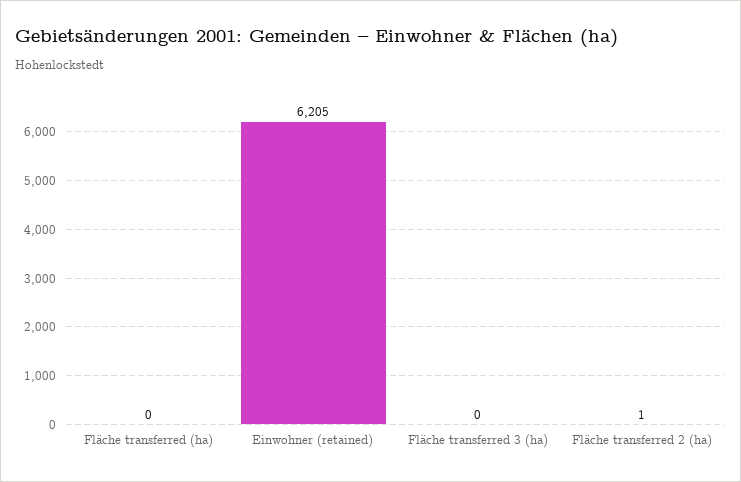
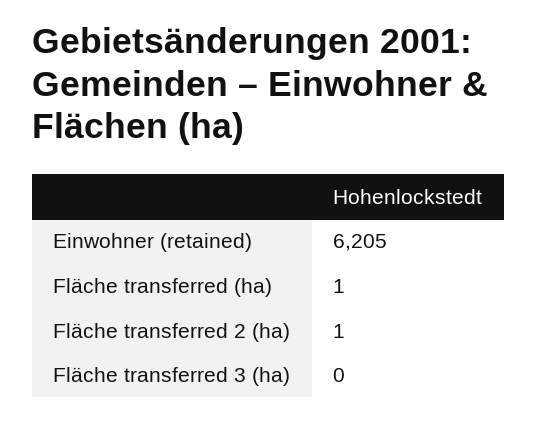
Fläche transferred (ha): 0 -> 1

